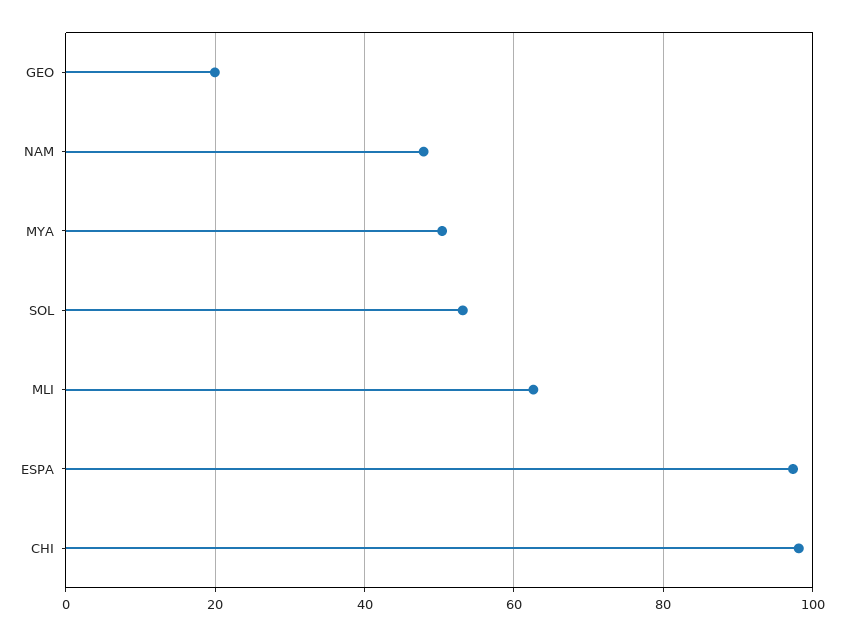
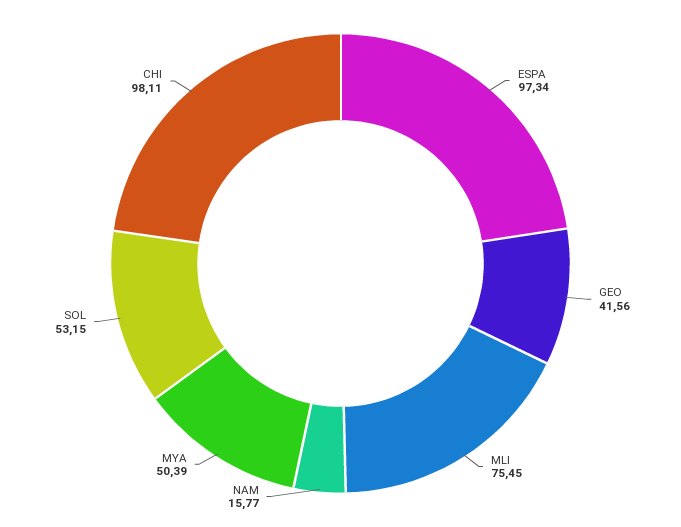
GEO: 20 -> 41.56
NAM: 48 -> 15.77
MLI: 62 -> 75.45

